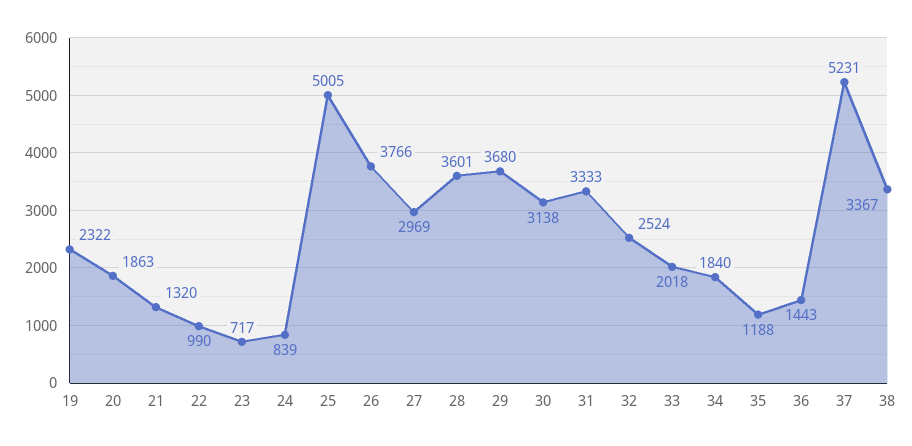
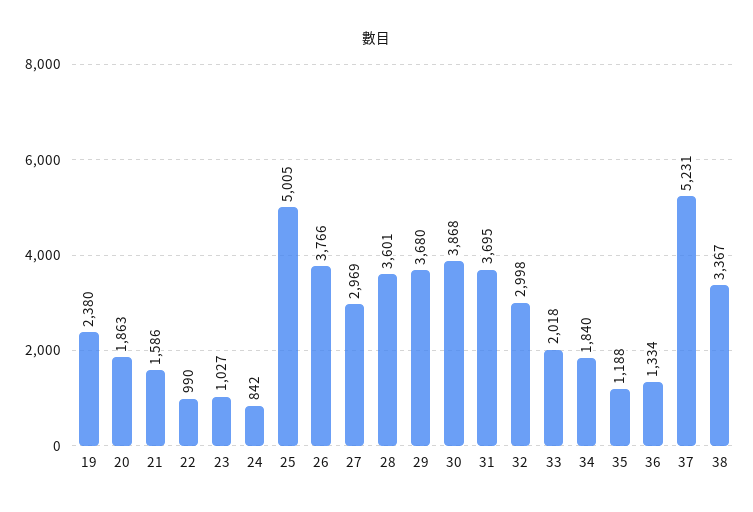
19: 2322 -> 2380
21: 1320 -> 1586
23: 717 -> 1027
24: 839 -> 842
30: 3138 -> 3868
31: 3333 -> 3695
32: 2524 -> 2998
36: 1443 -> 1334

